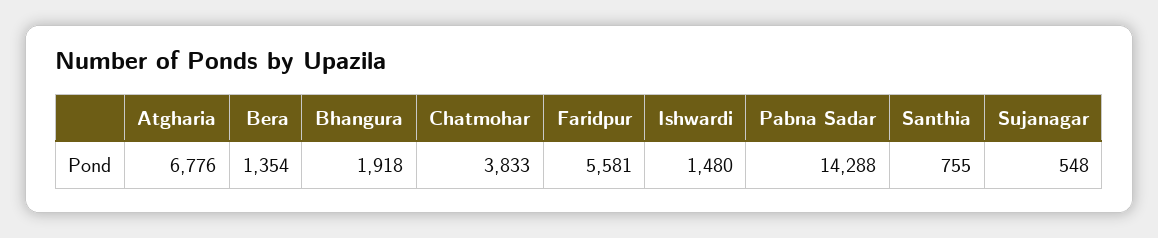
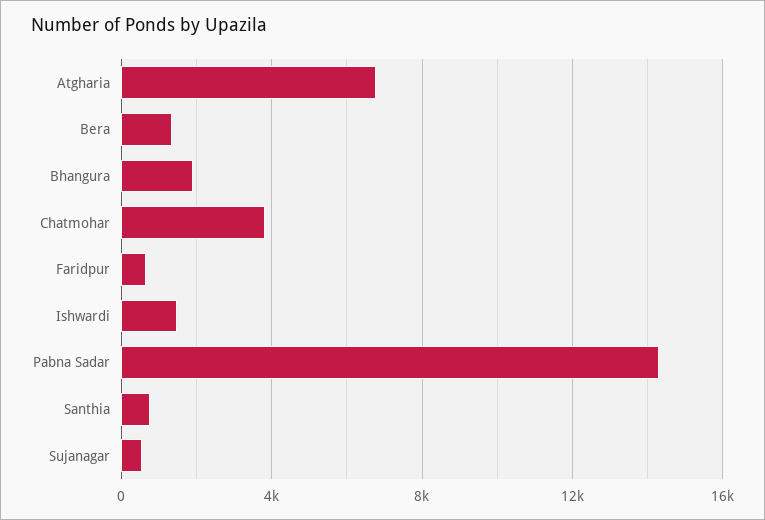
Faridpur: 5581 -> 500

